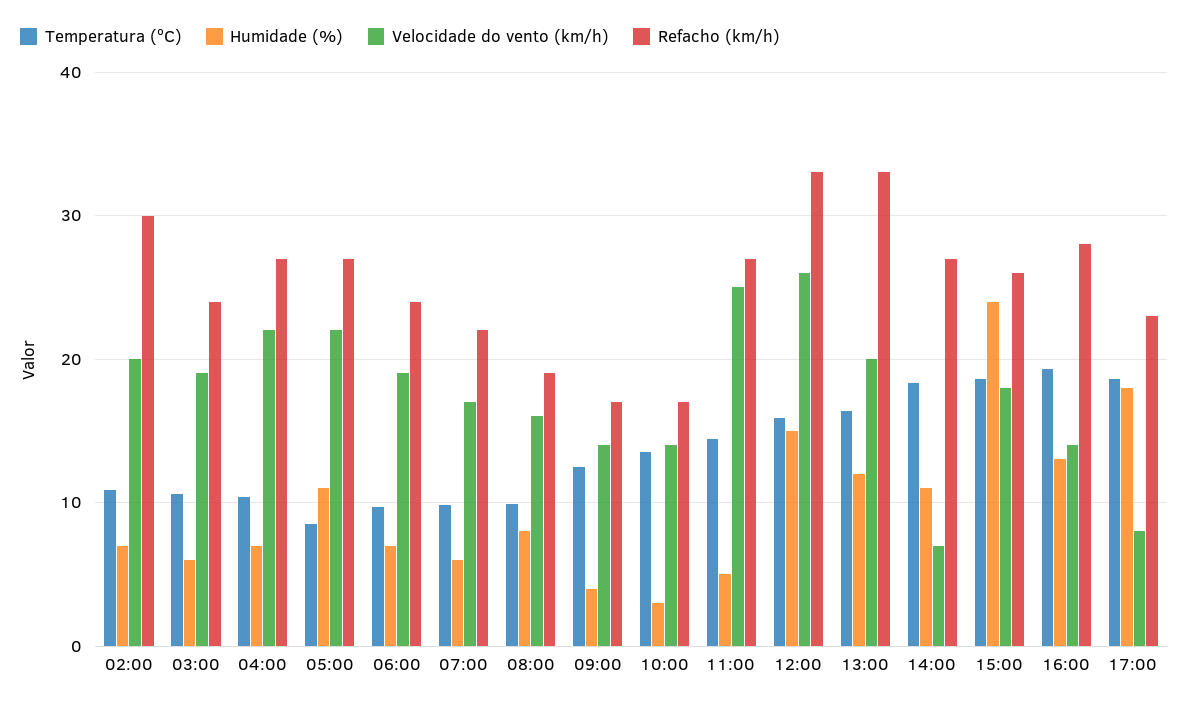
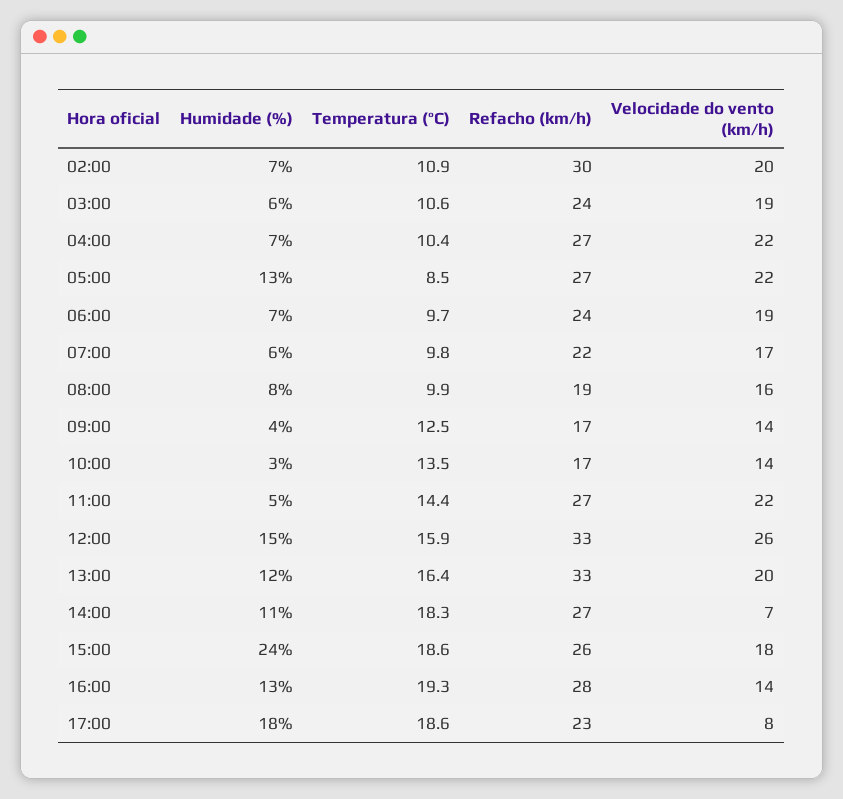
Humidade (%), 05:00: 11 -> 13
Velocidade do vento (km/h), 11:00: 25 -> 22

